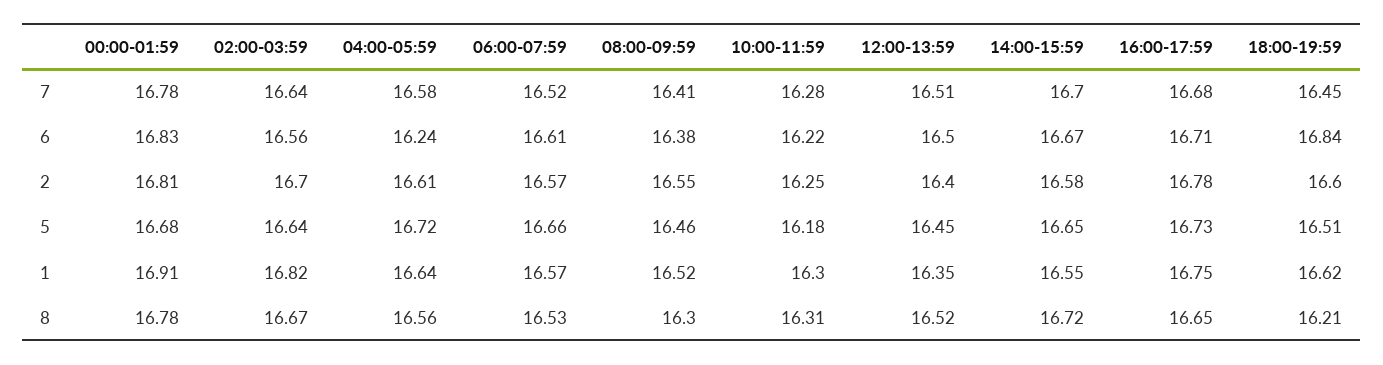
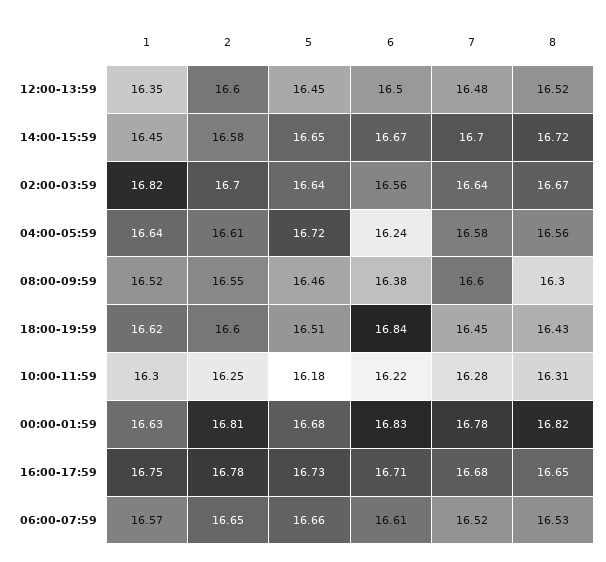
08:00-09:59, 7: 16.41 -> 16.6
12:00-13:59, 7: 16.51 -> 16.48
06:00-07:59, 2: 16.57 -> 16.65
12:00-13:59, 2: 16.4 -> 16.6
00:00-01:59, 1: 16.91 -> 16.63
14:00-15:59, 1: 16.55 -> 16.45
00:00-01:59, 8: 16.78 -> 16.82
18:00-19:59, 8: 16.21 -> 16.43

